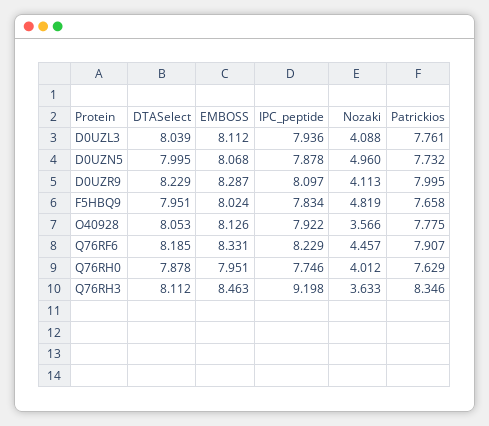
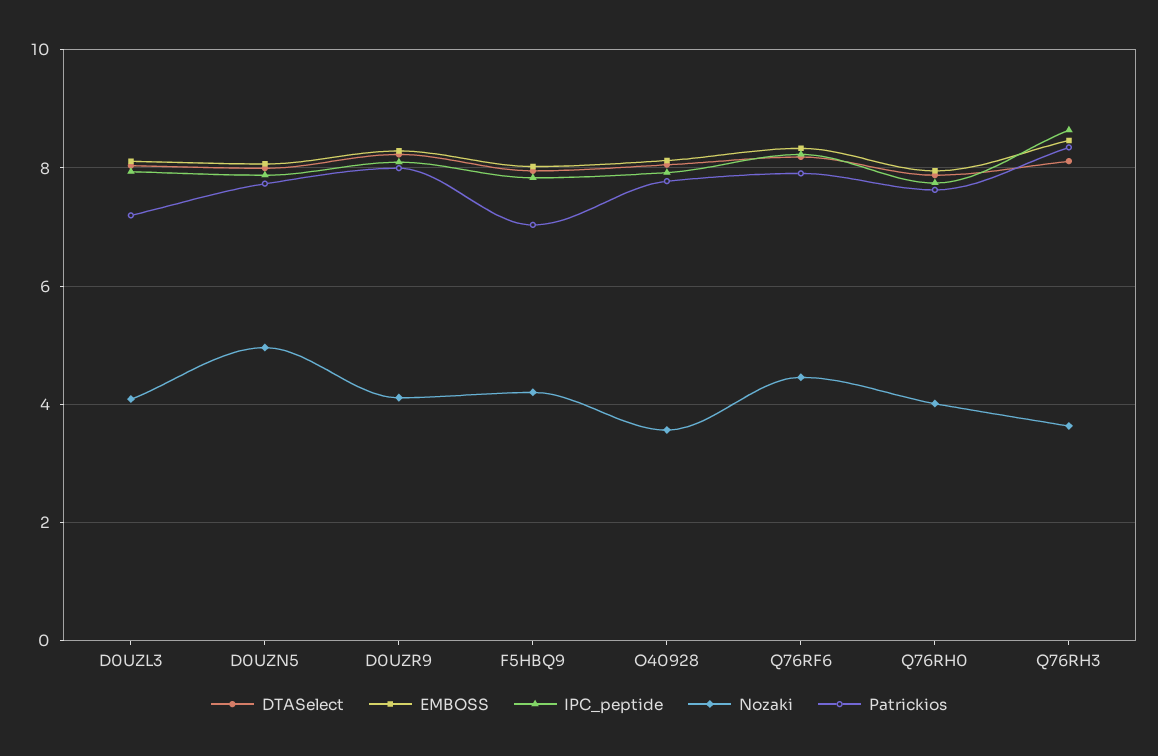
Patrickios, D0UZL3: 7.761 -> 7.2
Nozaki, F5HBQ9: 4.819 -> 4.2
Patrickios, F5HBQ9: 7.658 -> 7
IPC_peptide, Q76RH3: 9.198 -> 8.6

